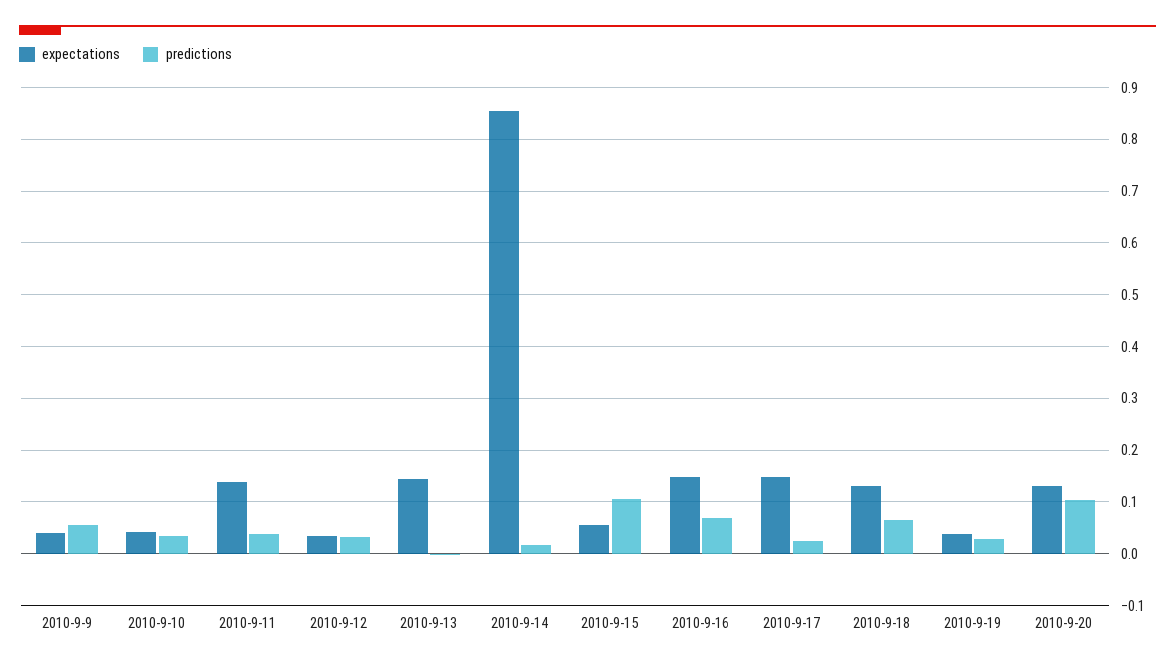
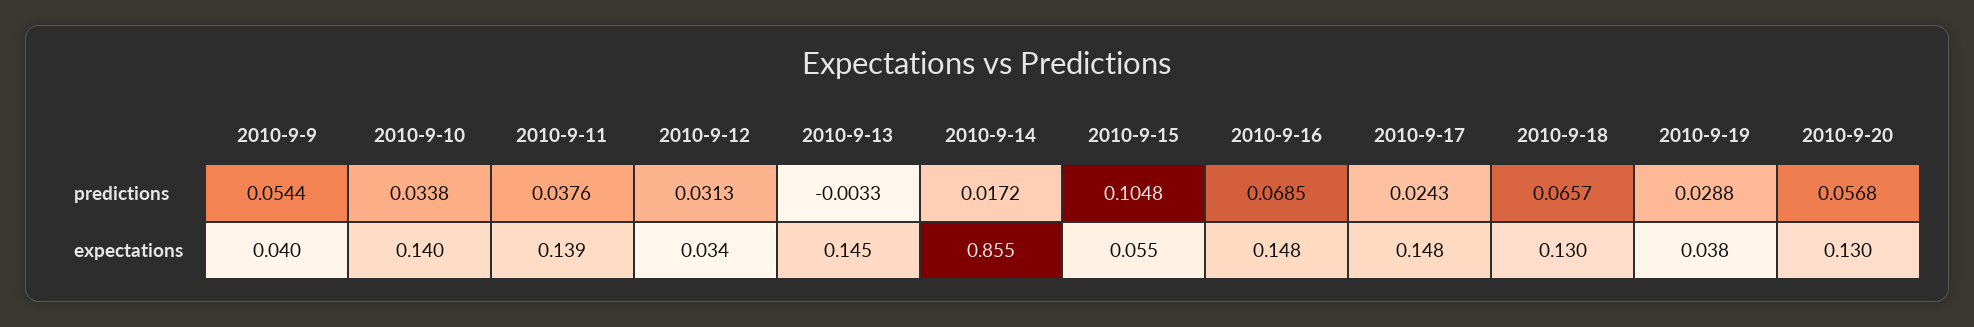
expectations, 2010-9-10: 0.04 -> 0.14
predictions, 2010-9-20: 0.1 -> 0.0568

